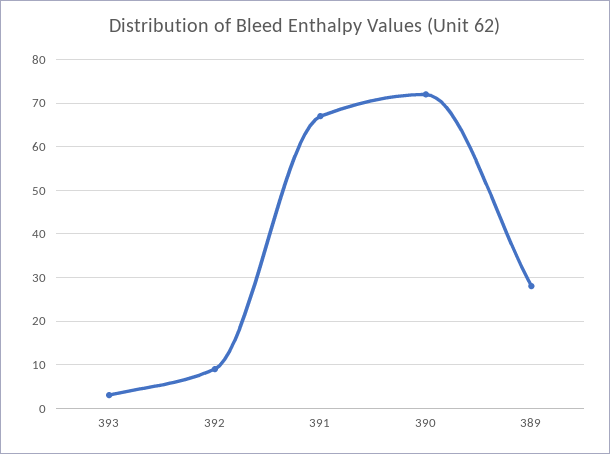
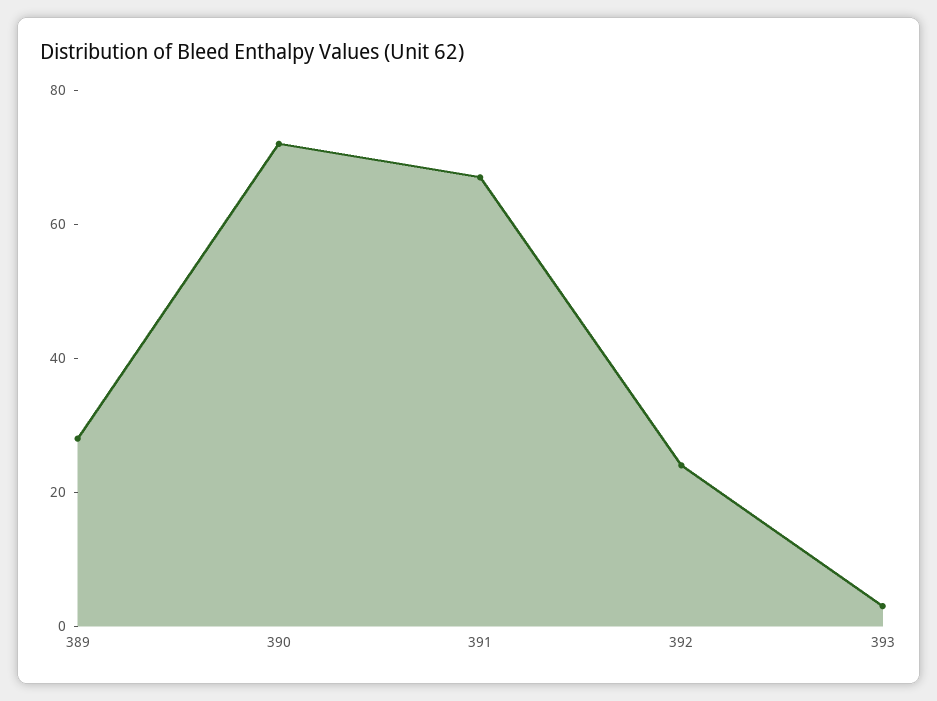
392: 10 -> 25

